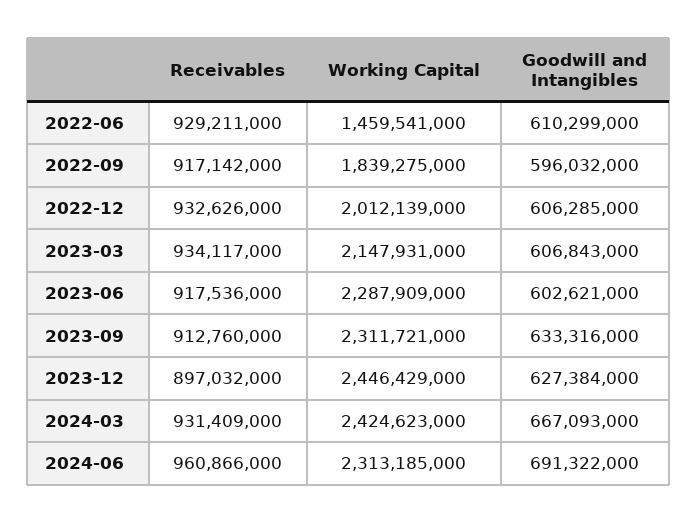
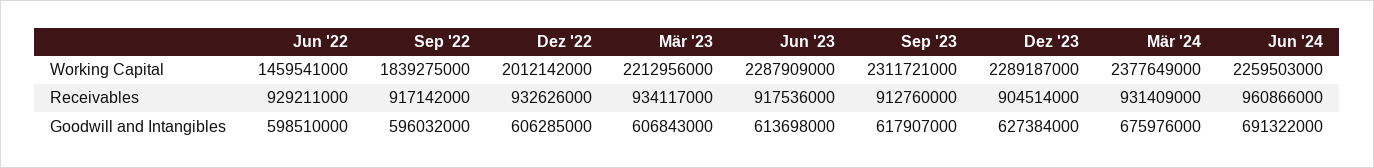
Goodwill and Intangibles, 2022-06: 610299000 -> 598510000
Working Capital, 2022-12: 2012139000 -> 2012142000
Working Capital, 2023-03: 2147931000 -> 2212956000
Goodwill and Intangibles, 2023-06: 602621000 -> 613698000
Goodwill and Intangibles, 2023-09: 633316000 -> 617907000
Receivables, 2023-12: 897032000 -> 904514000
Working Capital, 2023-12: 2446429000 -> 2289187000
Working Capital, 2024-03: 2424623000 -> 2377649000
Goodwill and Intangibles, 2024-03: 667093000 -> 675976000
Working Capital, 2024-06: 2313185000 -> 2259503000

